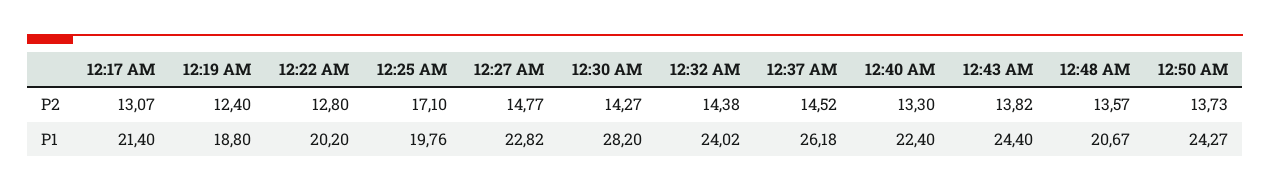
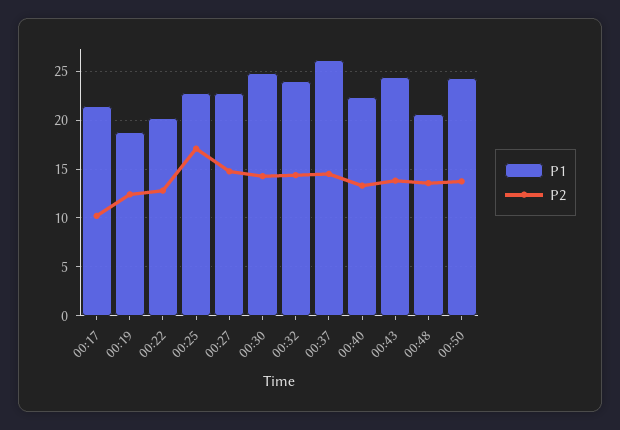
P2, 12:17 AM: 13.07 -> 10
P1, 12:25 AM: 19.76 -> 23
P1, 12:30 AM: 28.2 -> 25

